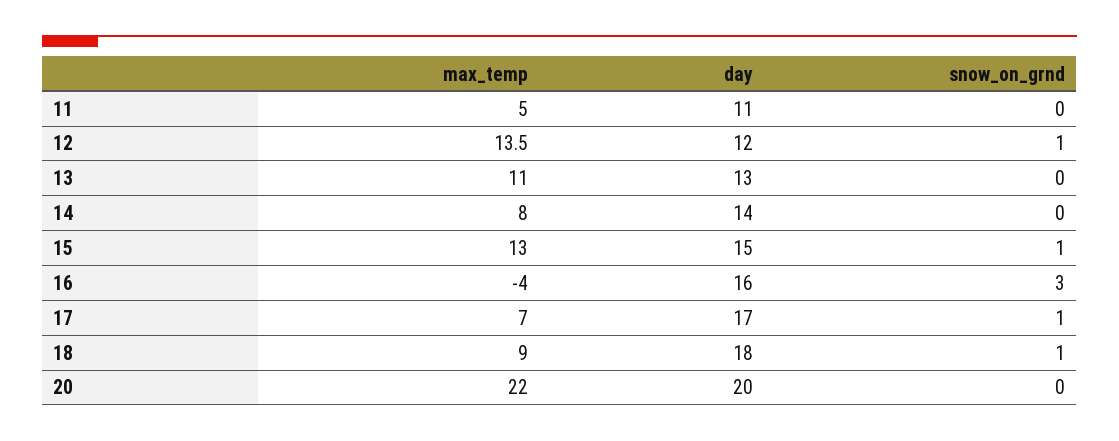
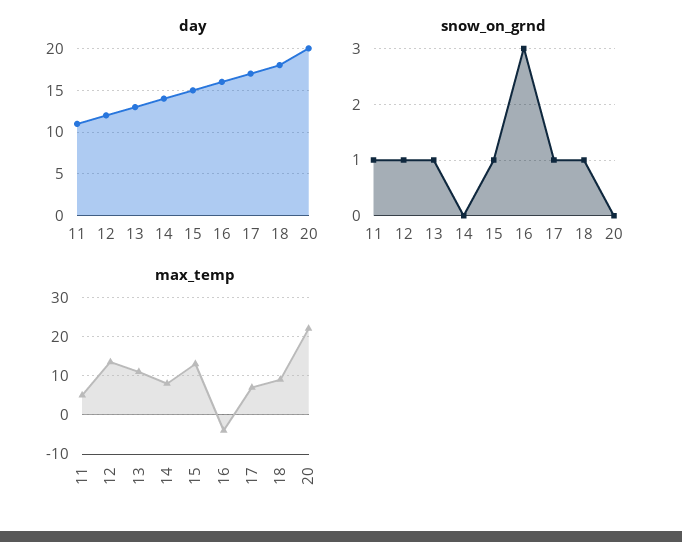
snow_on_grnd, 11: 0 -> 1
snow_on_grnd, 13: 0 -> 1

